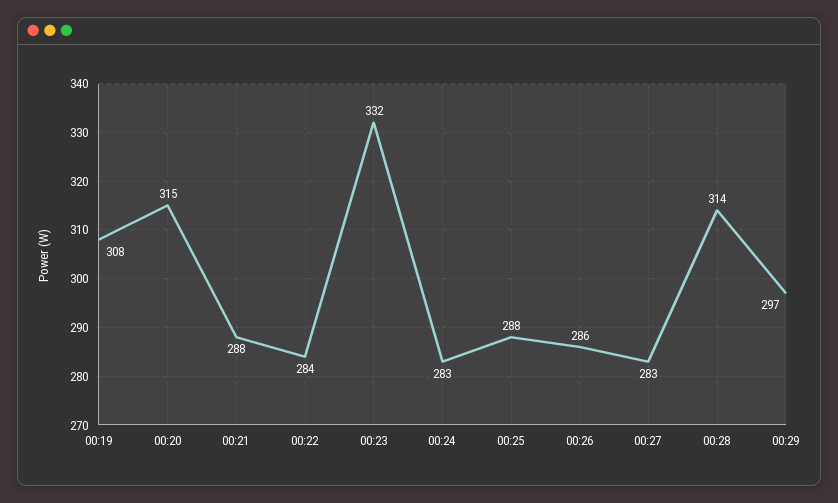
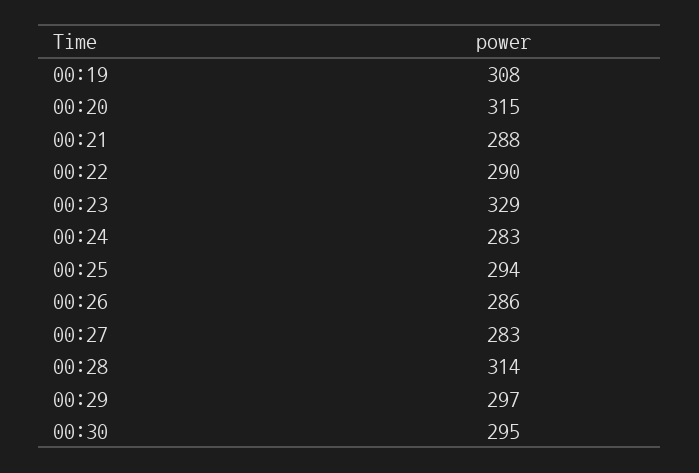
00:22: 284 -> 290
00:23: 332 -> 329
00:25: 288 -> 294
00:30: none -> 295

